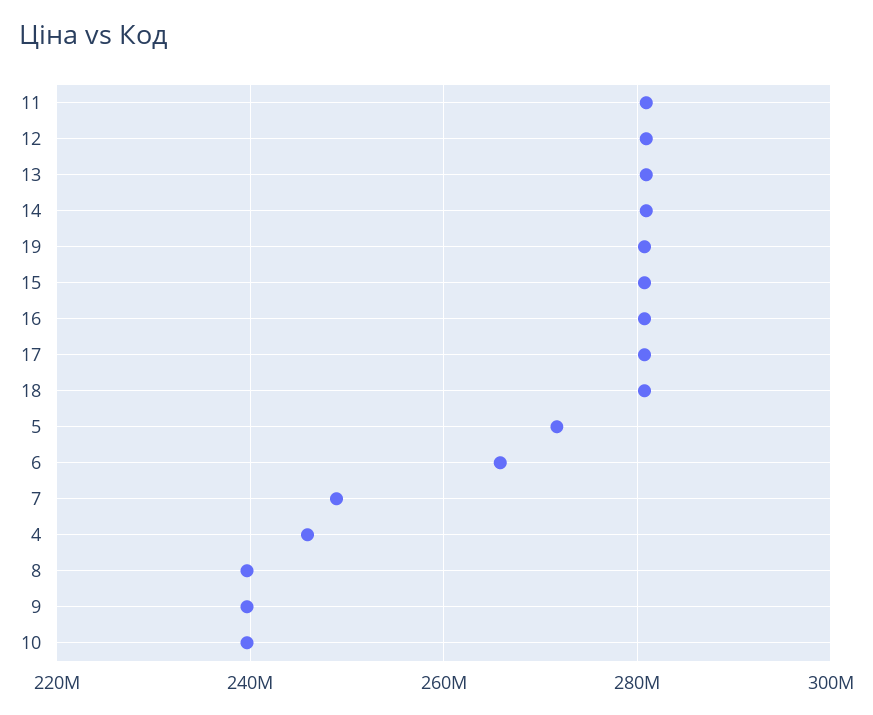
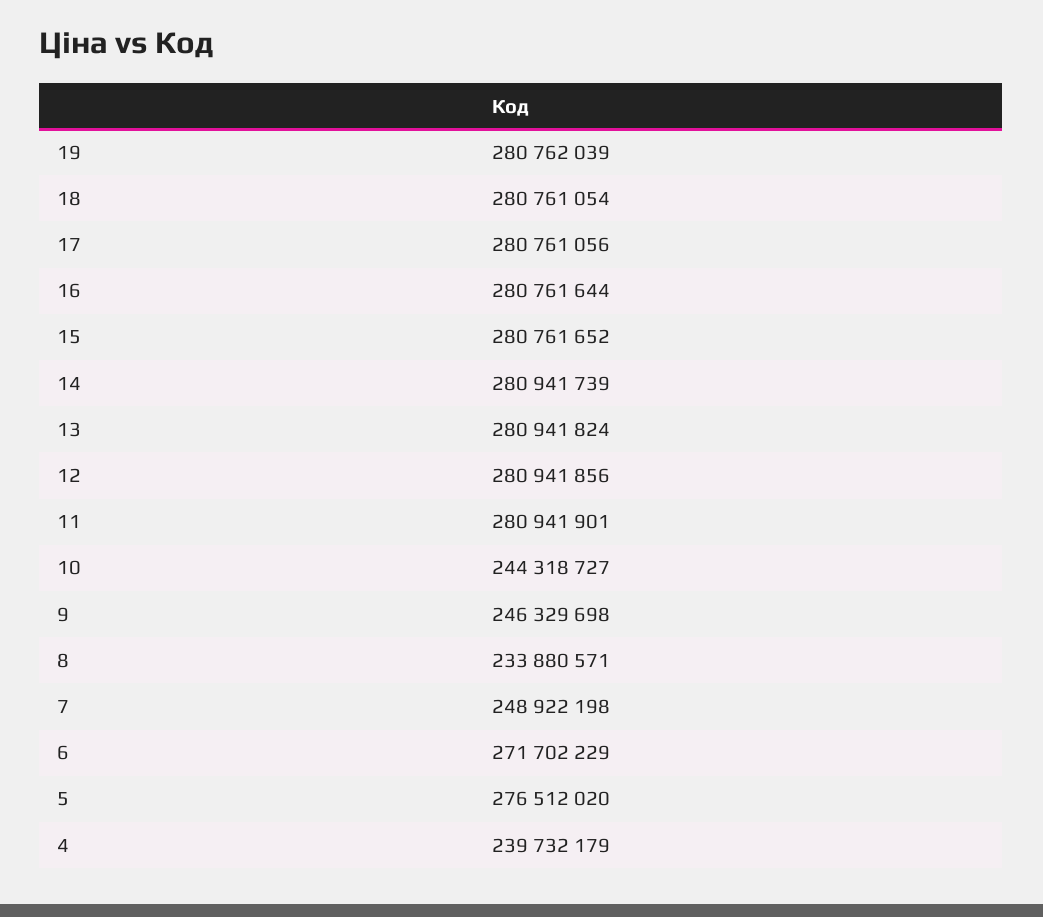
5: 272000000 -> 276512020
6: 266000000 -> 271702229
4: 246000000 -> 239732179
8: 240000000 -> 233880571
9: 240000000 -> 246329698
10: 240000000 -> 244318727

